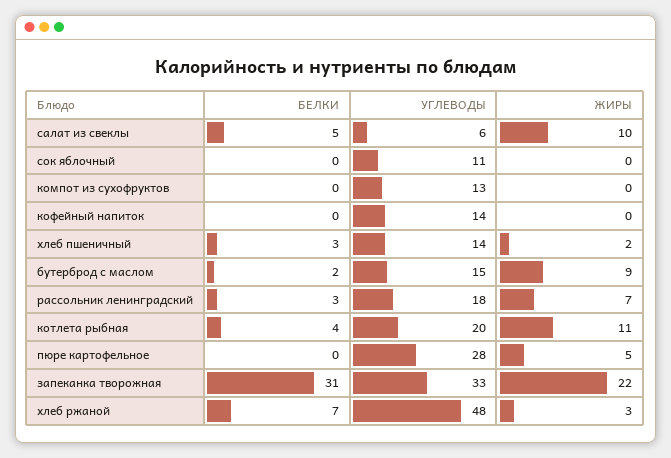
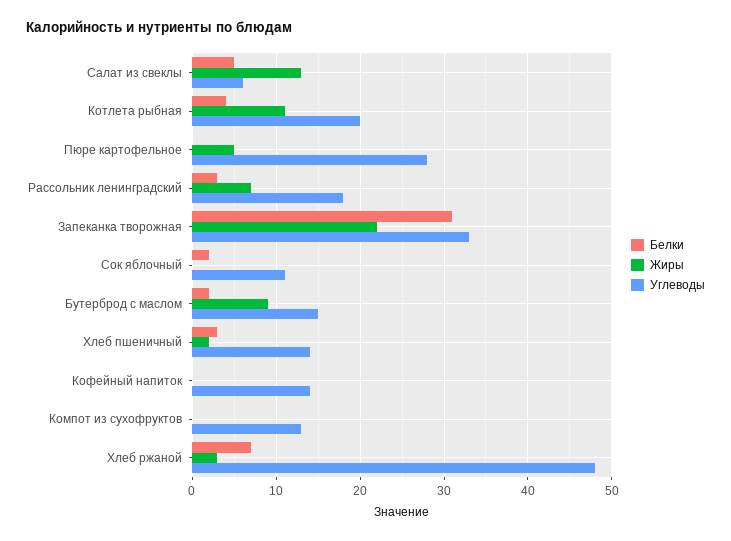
ЖИРЫ, салат из свеклы: 10 -> 13
БЕЛКИ, сок яблочный: 0 -> 2

